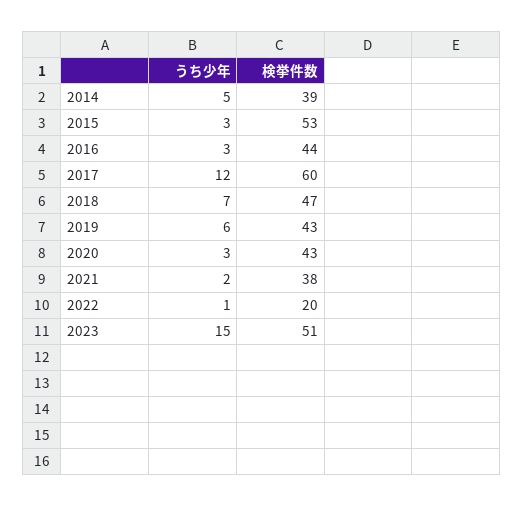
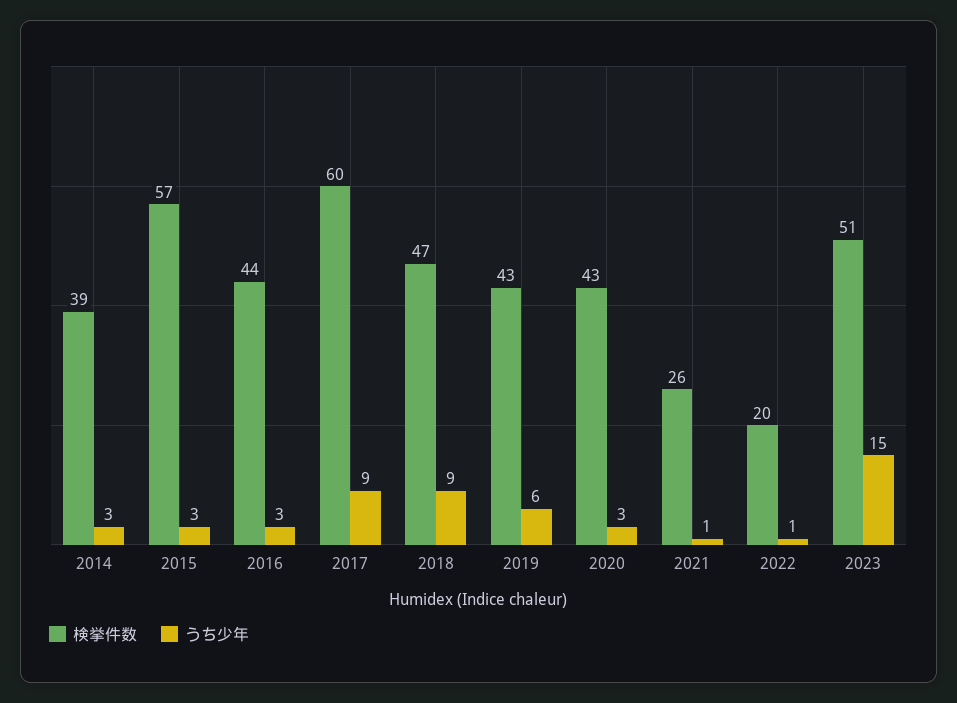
うち少年, 2014: 5 -> 3
検挙件数, 2015: 53 -> 57
うち少年, 2017: 12 -> 9
うち少年, 2018: 7 -> 9
うち少年, 2021: 2 -> 1
検挙件数, 2021: 38 -> 26

